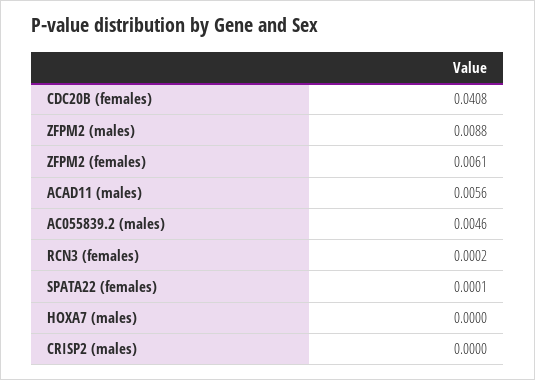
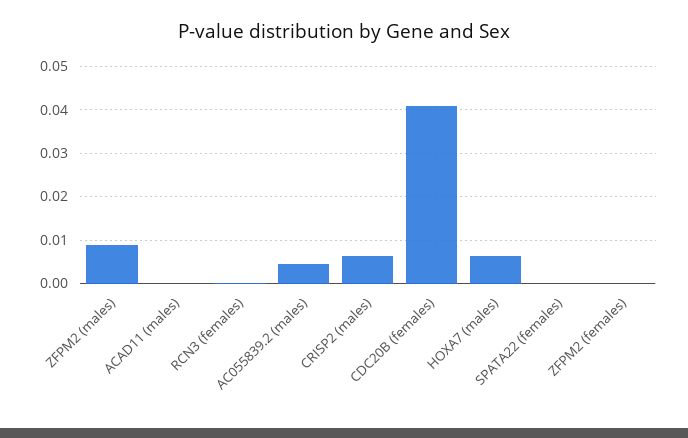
ZFPM2 (females): 0.0061 -> 0
ACAD11 (males): 0.0056 -> 0
HOXA7 (males): 0 -> 0.006
CRISP2 (males): 0 -> 0.006

